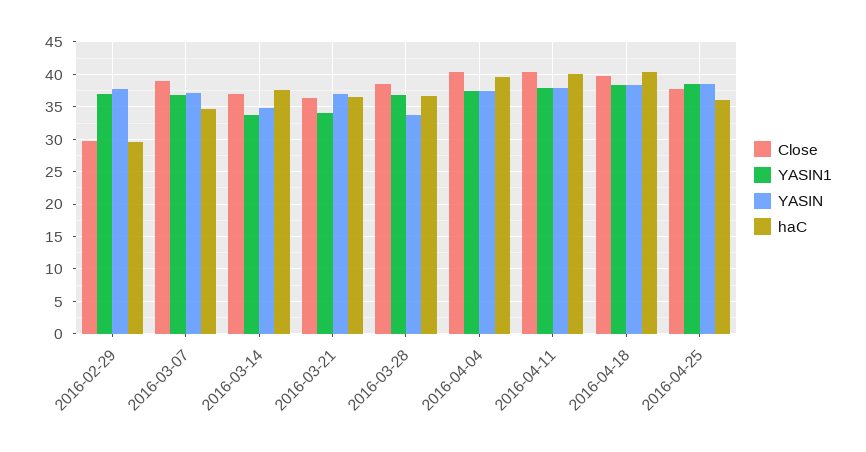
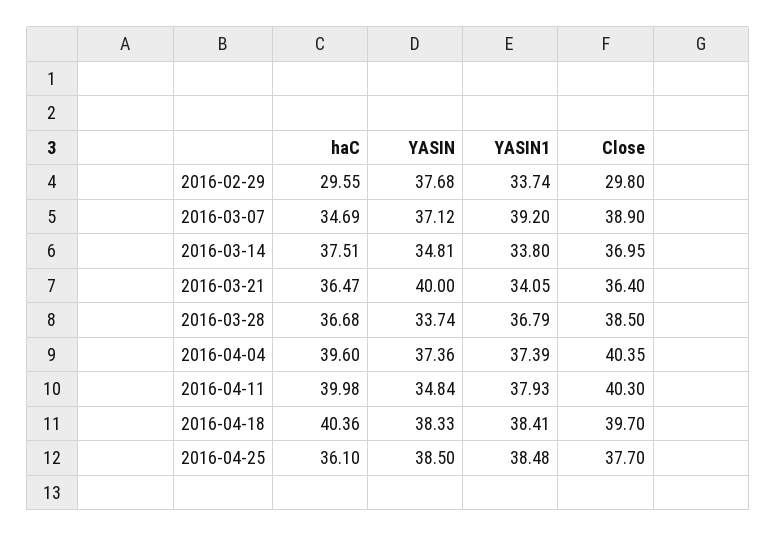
YASIN1, 2016-02-29: 37 -> 33.74
YASIN1, 2016-03-07: 37 -> 39.2
YASIN, 2016-03-21: 37 -> 40
YASIN, 2016-04-11: 38 -> 34.84

